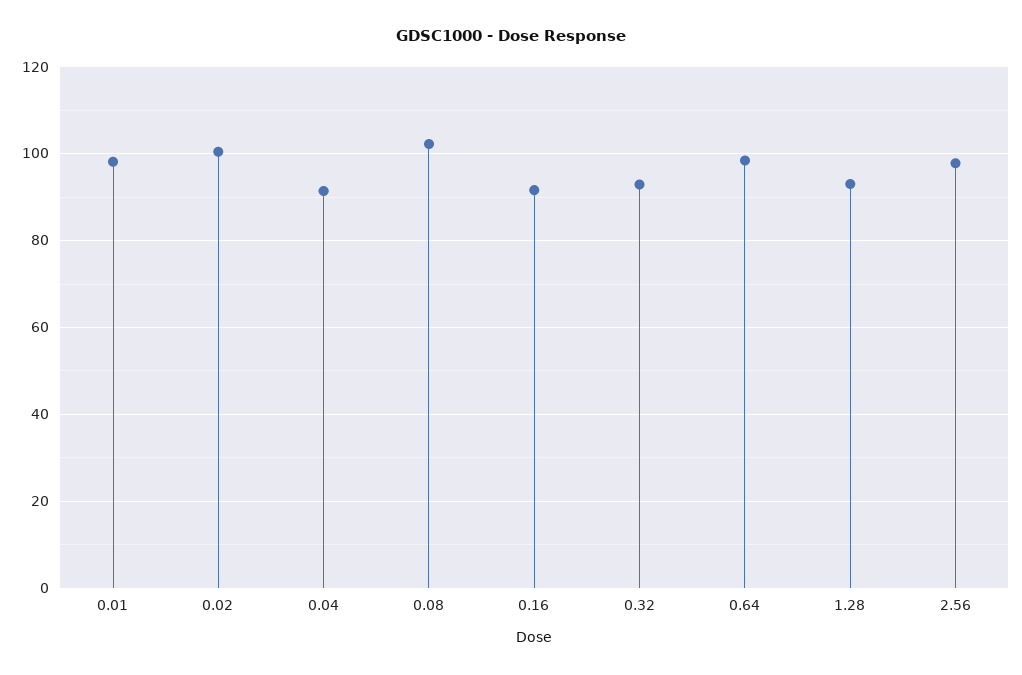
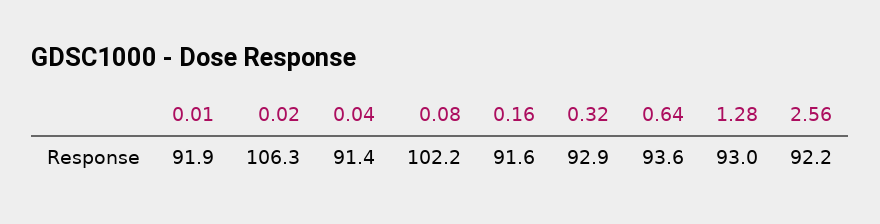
0.01: 98 -> 91.9
0.02: 100 -> 106.3
0.64: 98 -> 93.6
2.56: 98 -> 92.2

